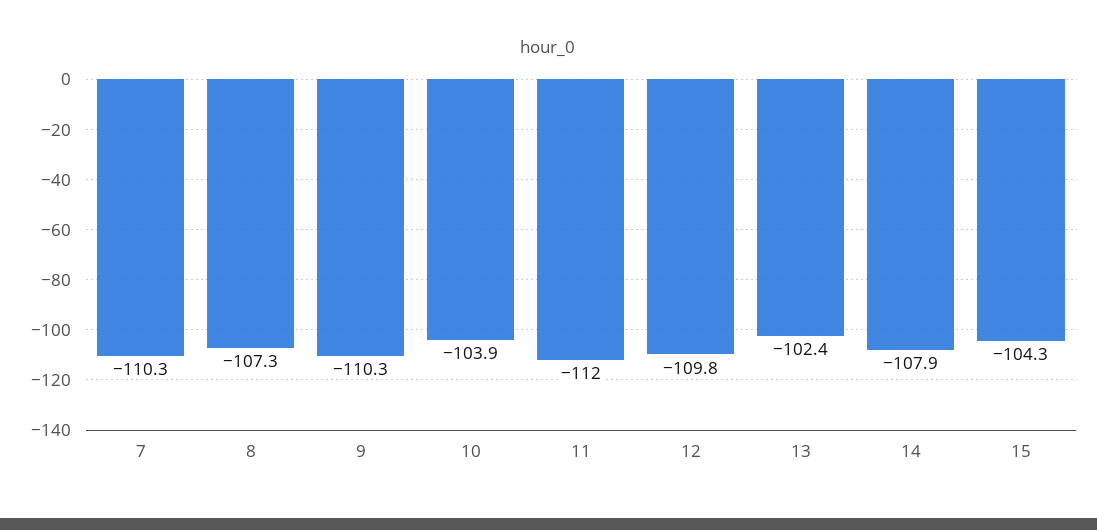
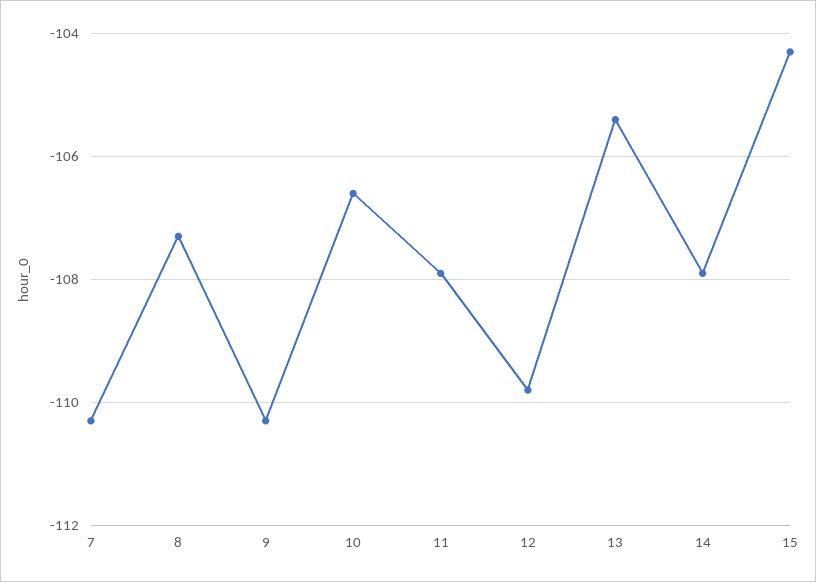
10: -103.9 -> -106.5
11: -112 -> -108
13: -102.4 -> -105.5

